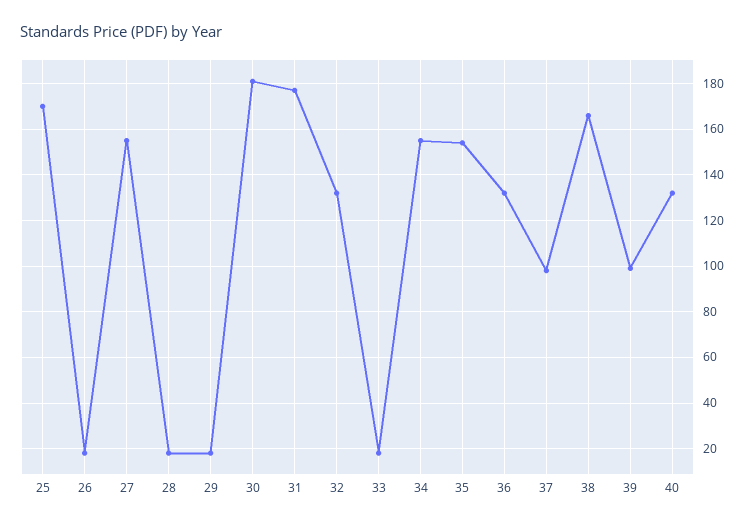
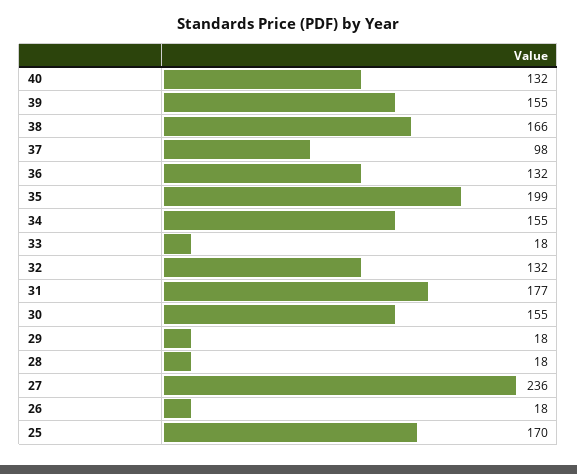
27: 155 -> 236
30: 180 -> 155
35: 155 -> 199
39: 100 -> 155

